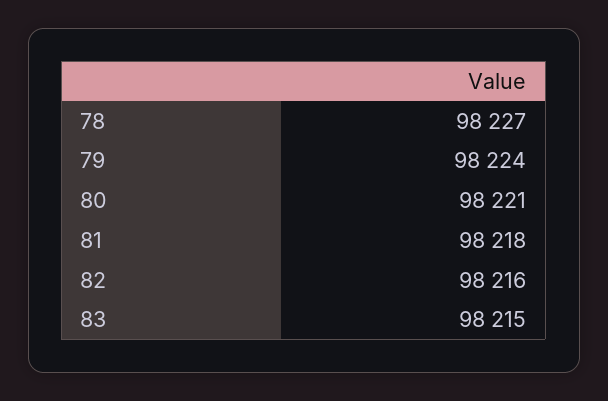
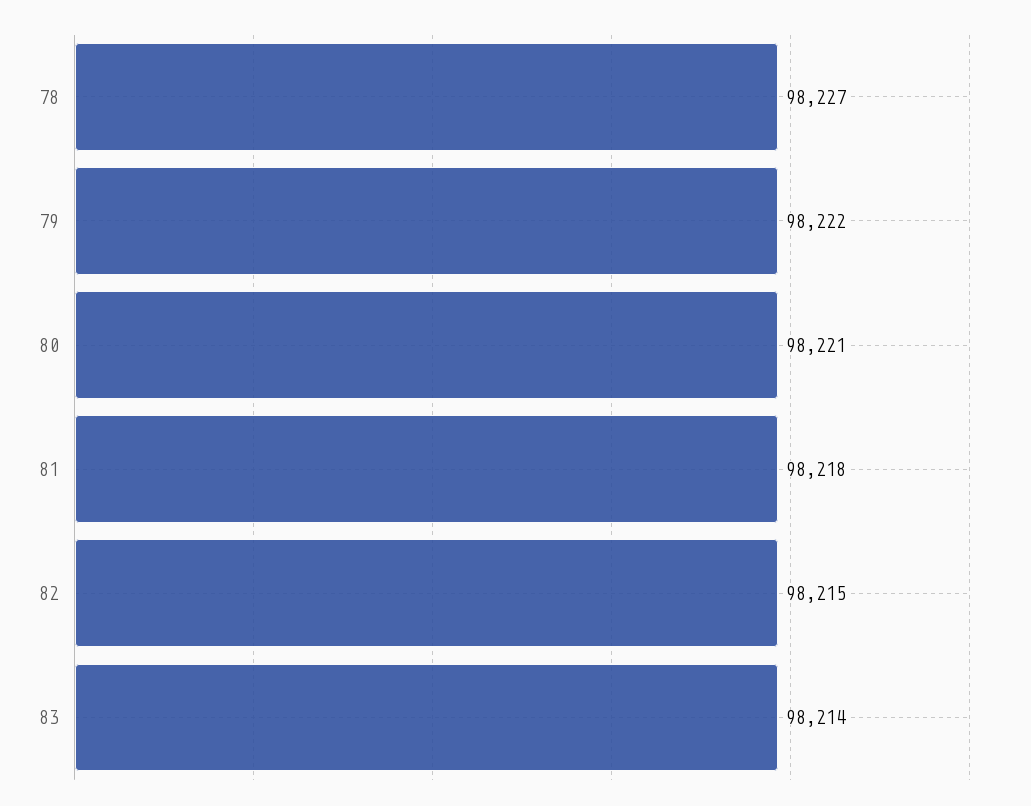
79: 98224 -> 98222
82: 98216 -> 98215
83: 98215 -> 98214

